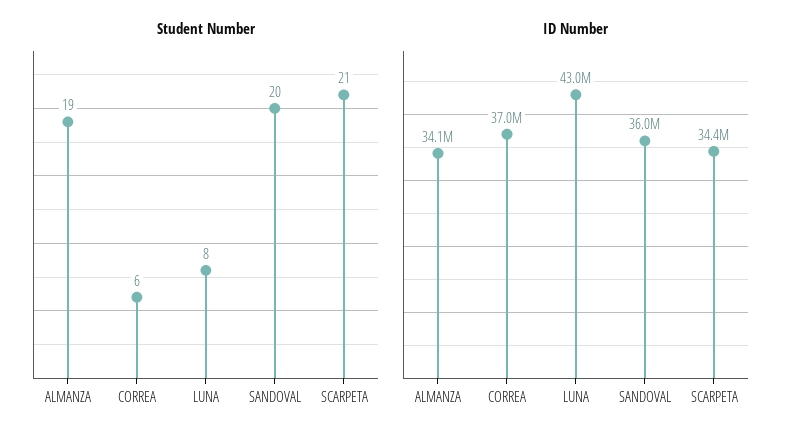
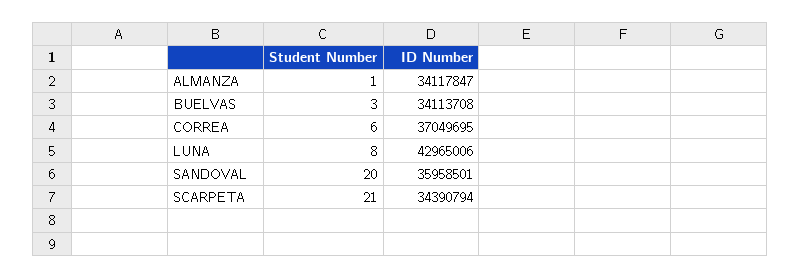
Student Number, ALMANZA: 19 -> 1
Student Number, BUELVAS: none -> 3
ID Number, BUELVAS: none -> 34113708

